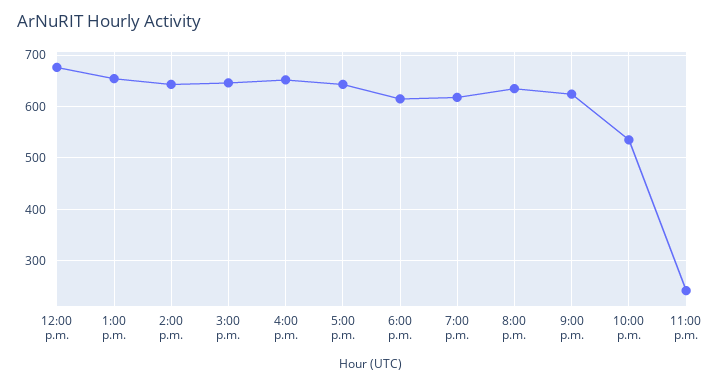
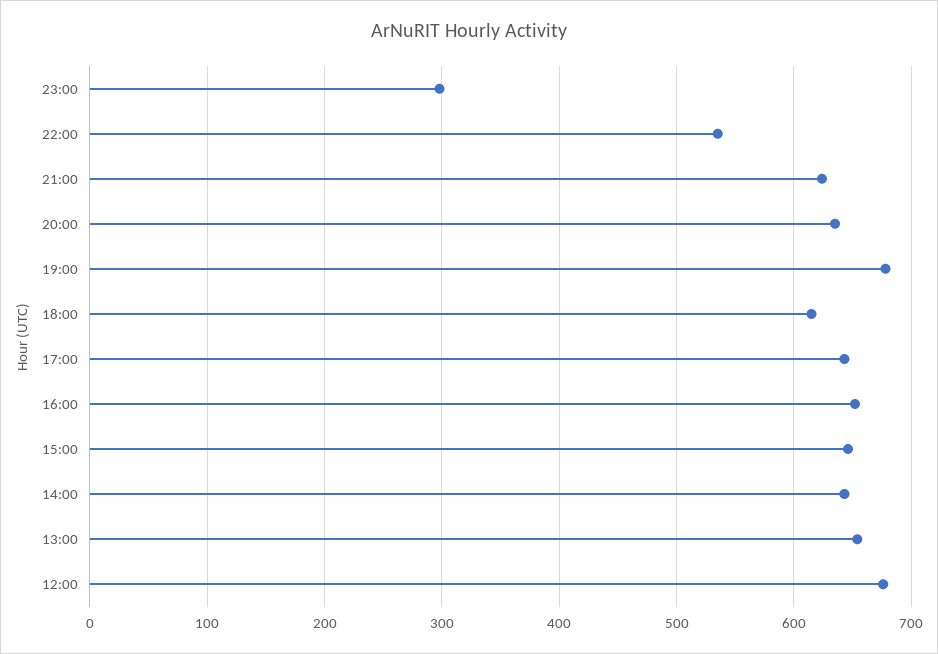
7:00 p.m.: 620 -> 680
11:00 p.m.: 240 -> 300

